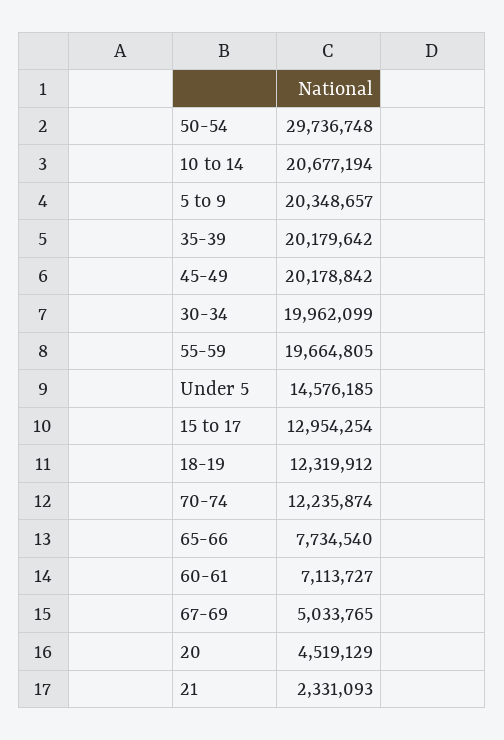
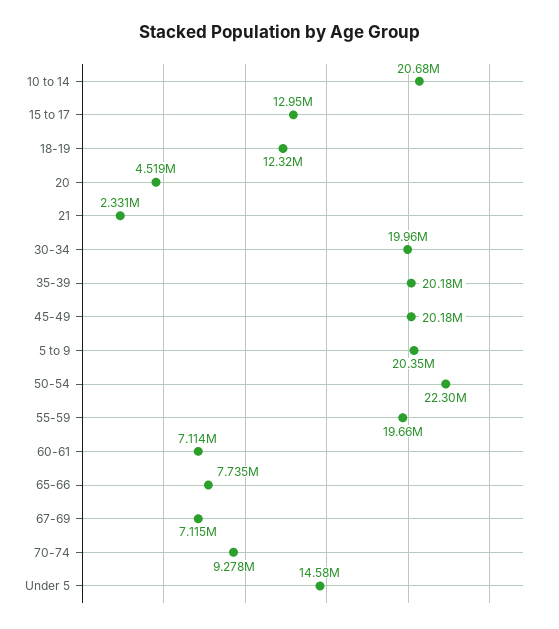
50-54: 29736748 -> 22300000
70-74: 12235874 -> 9278000
67-69: 5033765 -> 7115000

